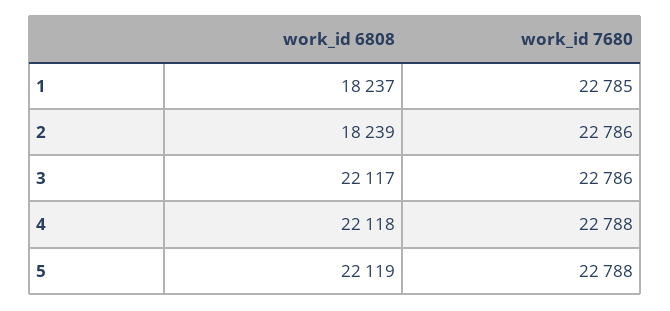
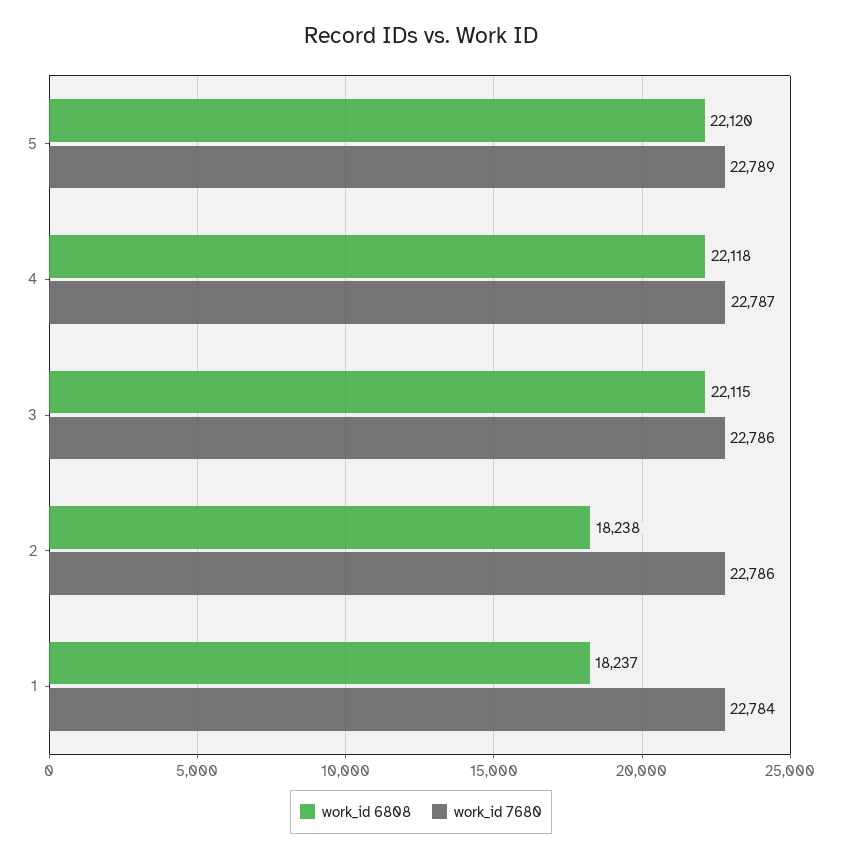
work_id 7680, 1: 22785 -> 22784
work_id 6808, 2: 18239 -> 18238
work_id 6808, 3: 22117 -> 22115
work_id 7680, 4: 22788 -> 22787
work_id 6808, 5: 22119 -> 22120
work_id 7680, 5: 22788 -> 22789

